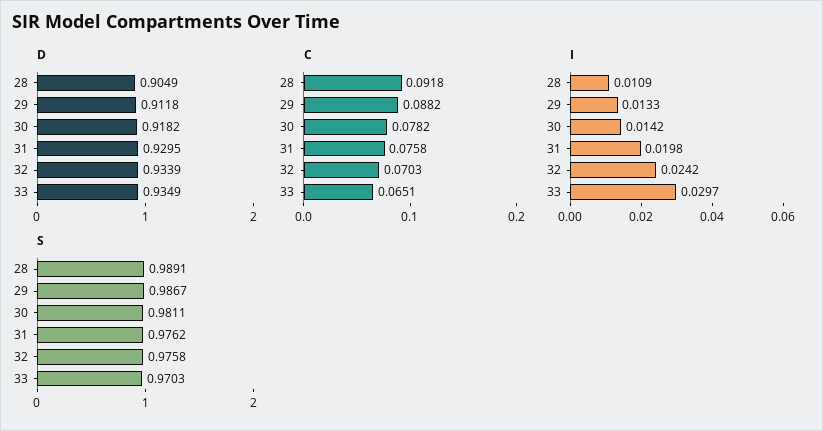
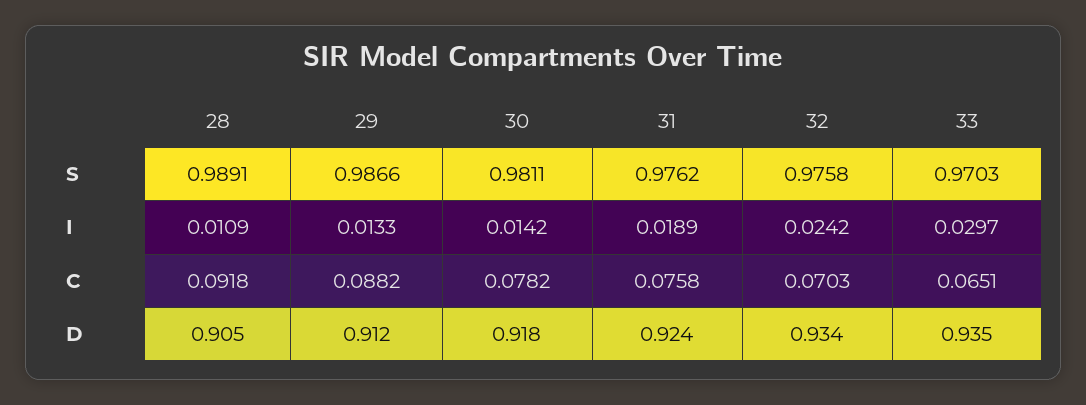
D, 31: 0.9295 -> 0.924
I, 31: 0.0198 -> 0.0189
S, 29: 0.9867 -> 0.9866

